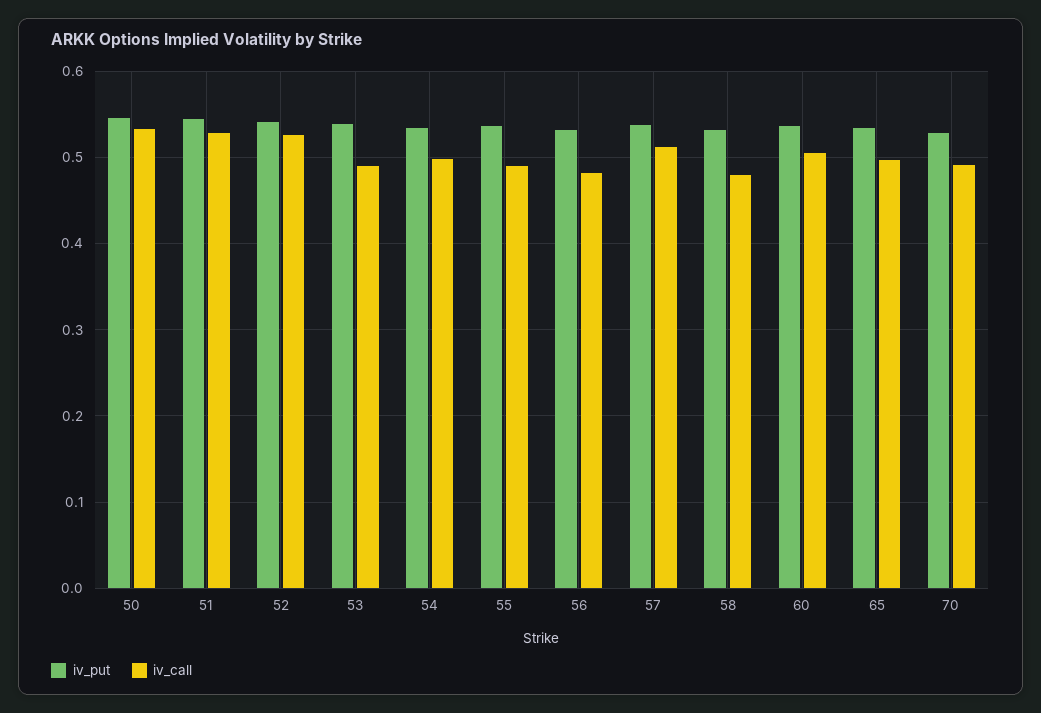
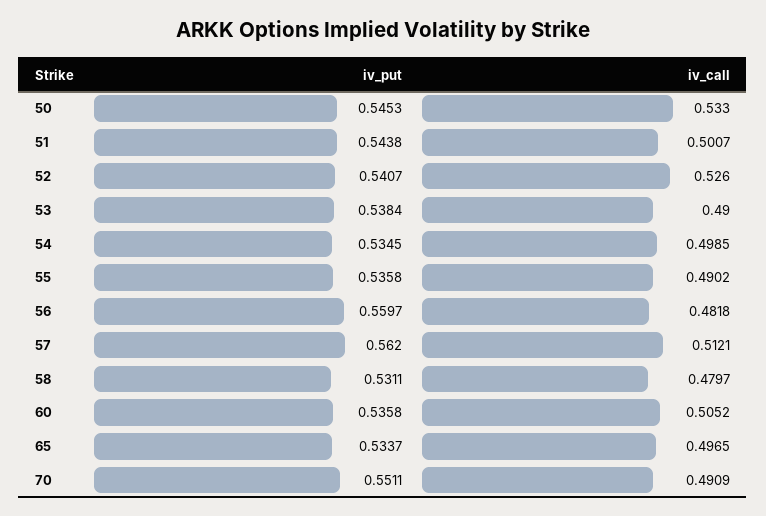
iv_call, 51: 0.53 -> 0.5007
iv_put, 56: 0.53 -> 0.5597
iv_put, 57: 0.54 -> 0.562
iv_put, 70: 0.53 -> 0.5511

